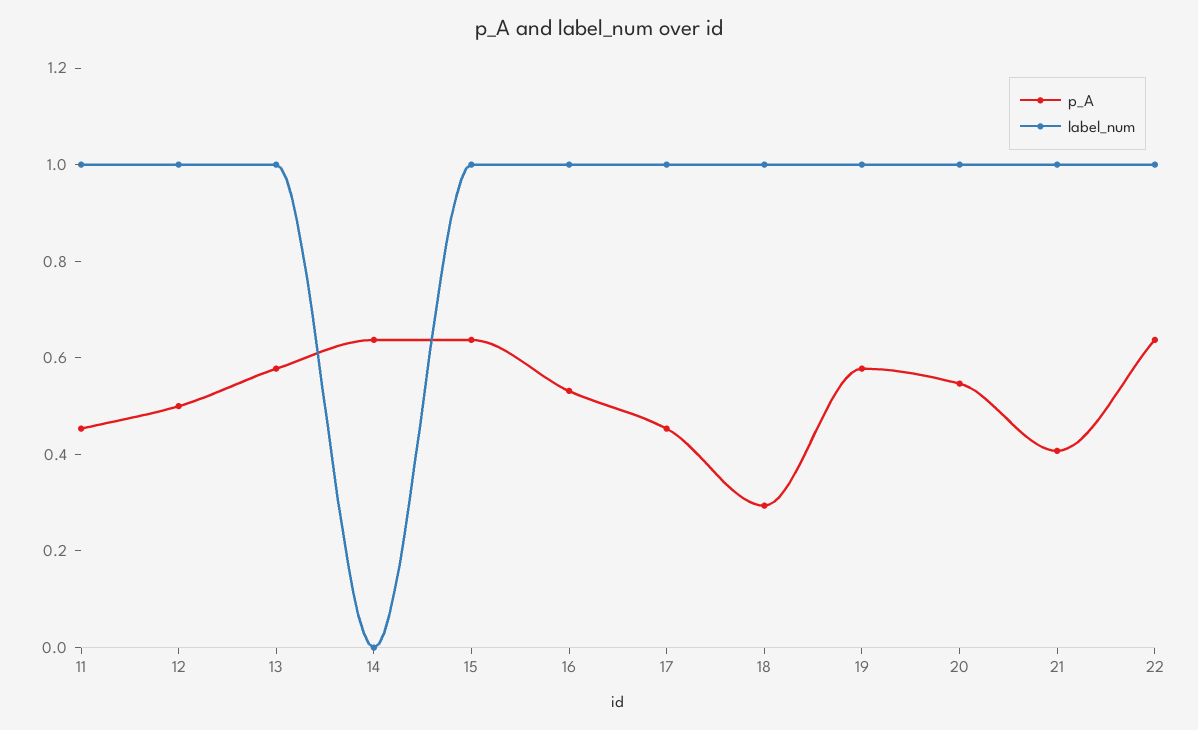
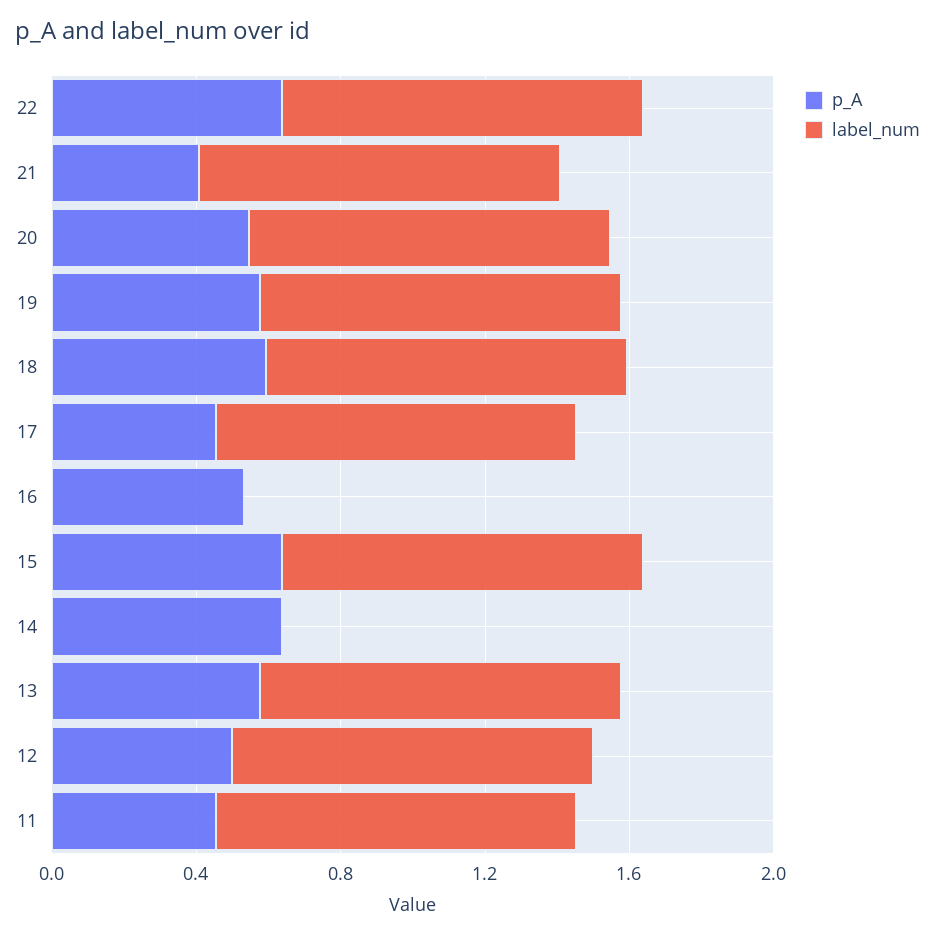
label_num, 16: 1 -> 0
p_A, 18: 0.3 -> 0.6

